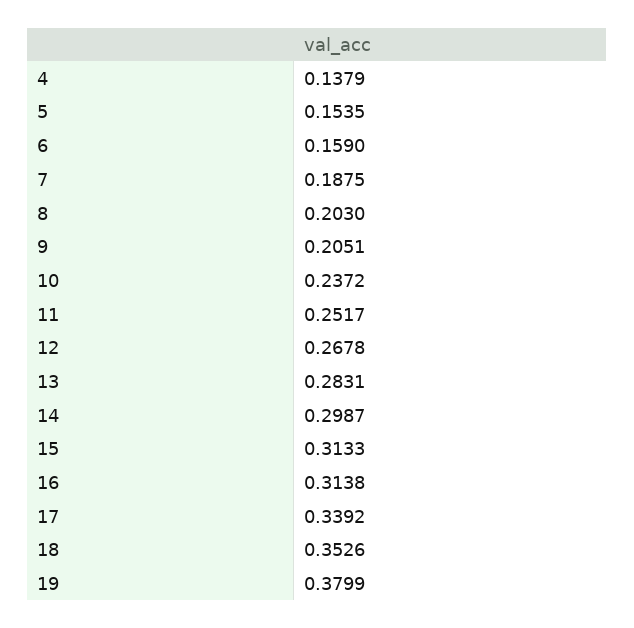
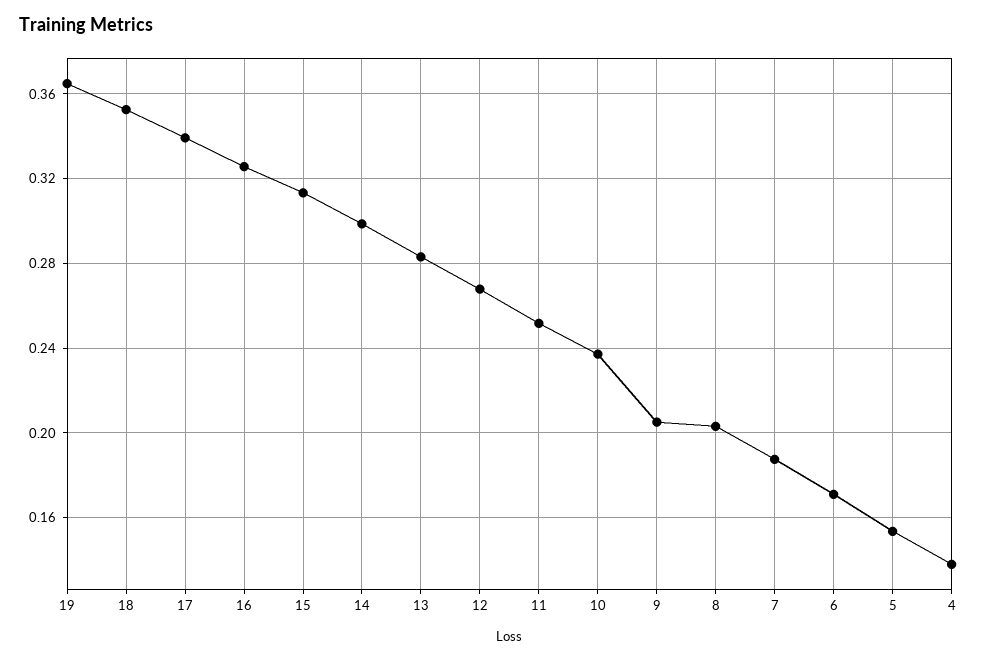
6: 0.159 -> 0.17
16: 0.3138 -> 0.325
19: 0.3799 -> 0.365

